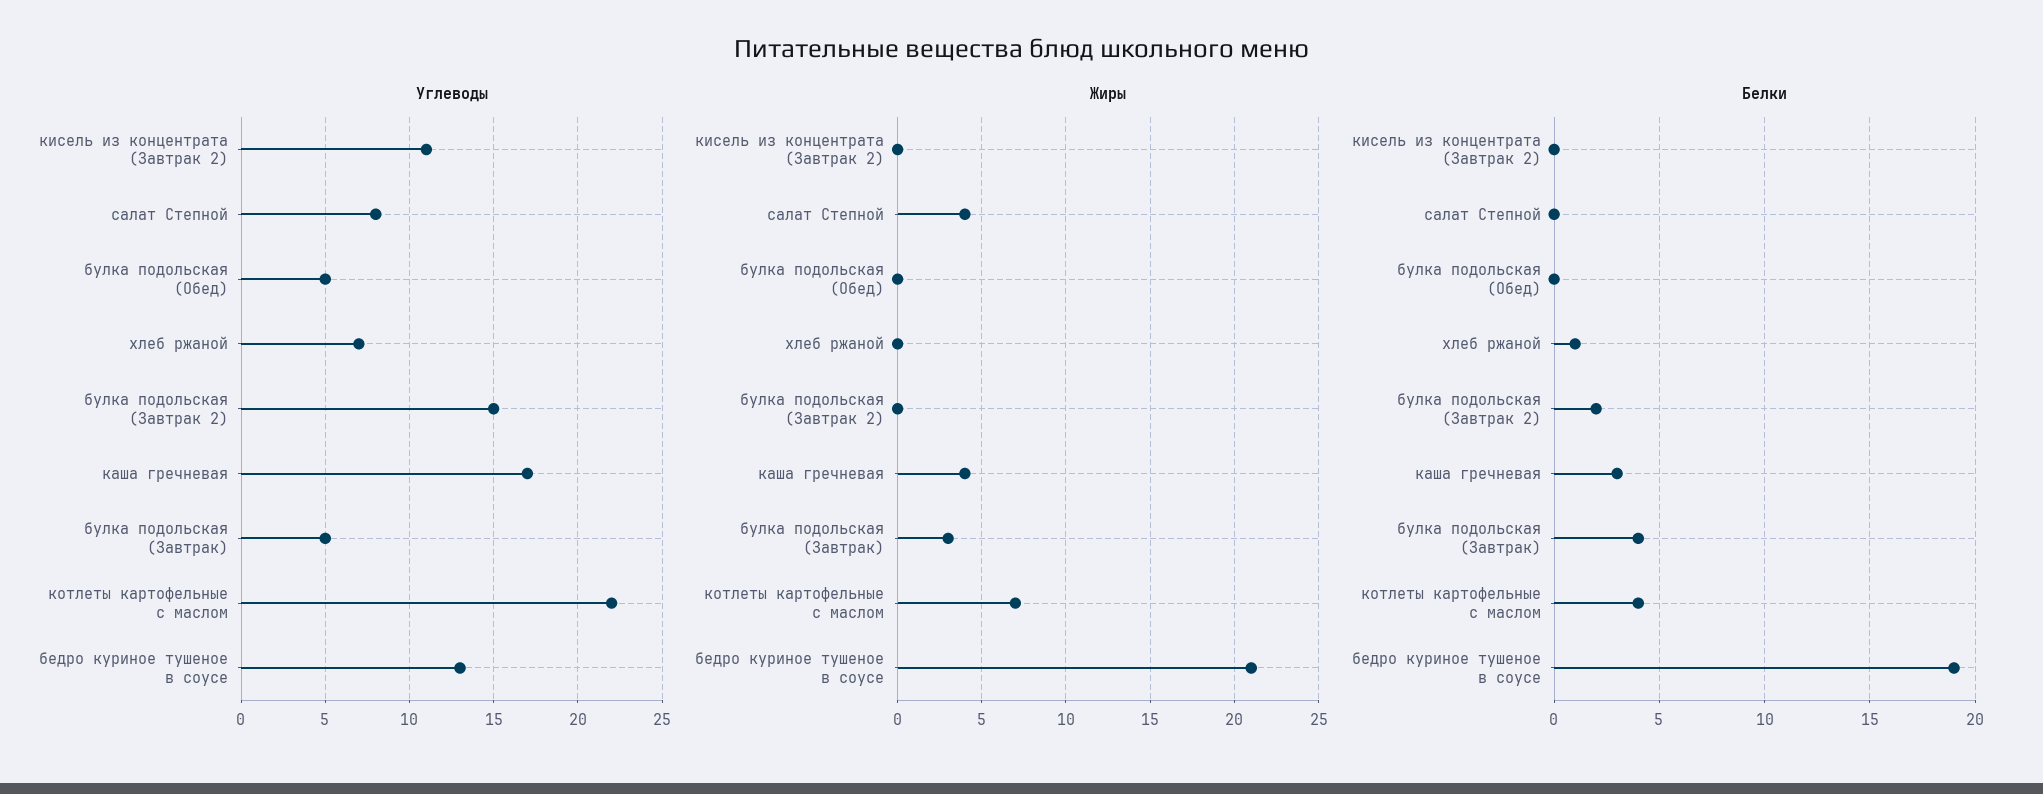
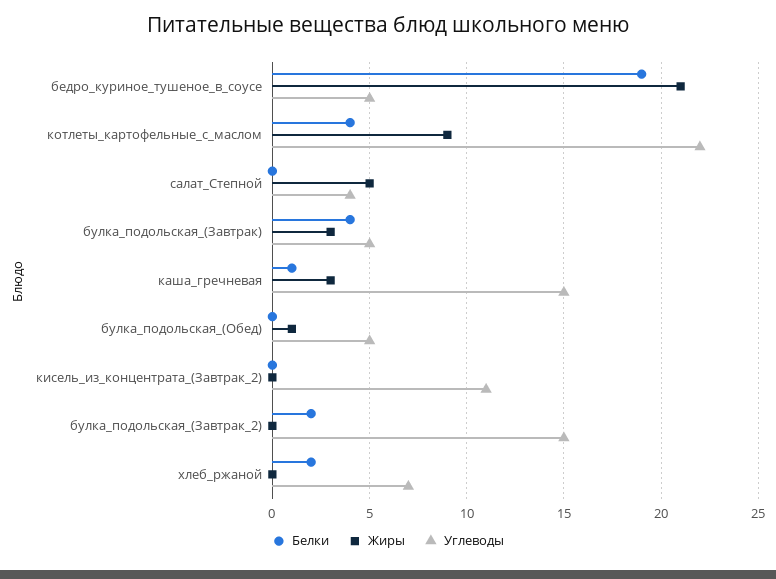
Углеводы, салат Степной: 8 -> 4
Углеводы, каша гречневая: 17 -> 15
Углеводы, бедро куриное тушеное в соусе: 13 -> 5
Жиры, салат Степной: 4 -> 5
Жиры, булка подольская (Обед): 0 -> 1
Жиры, каша гречневая: 4 -> 3
Жиры, котлеты картофельные с маслом: 7 -> 9
Белки, хлеб ржаной: 1 -> 2
Белки, каша гречневая: 3 -> 1

